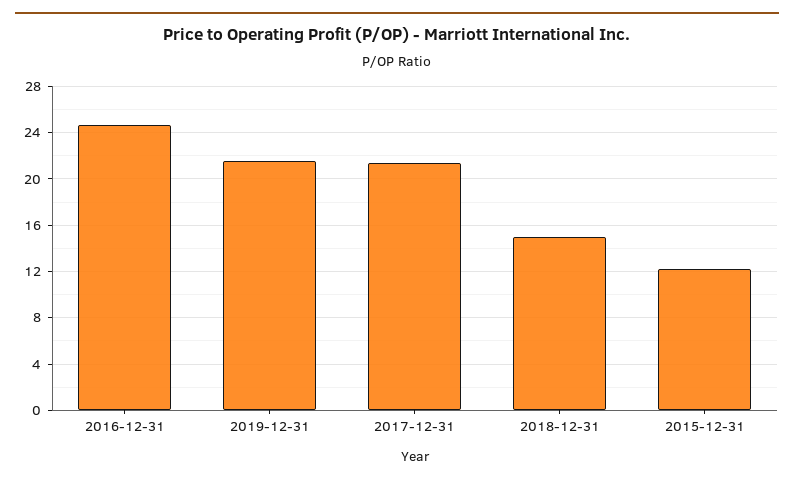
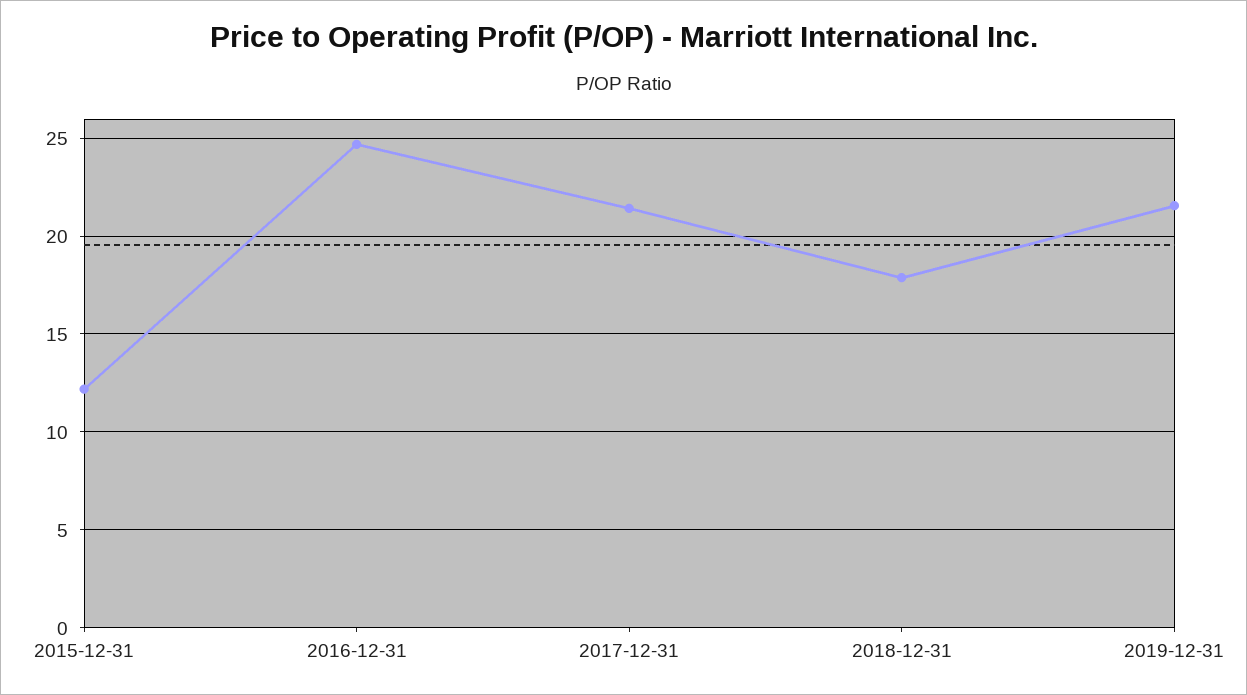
2018-12-31: 15 -> 18

